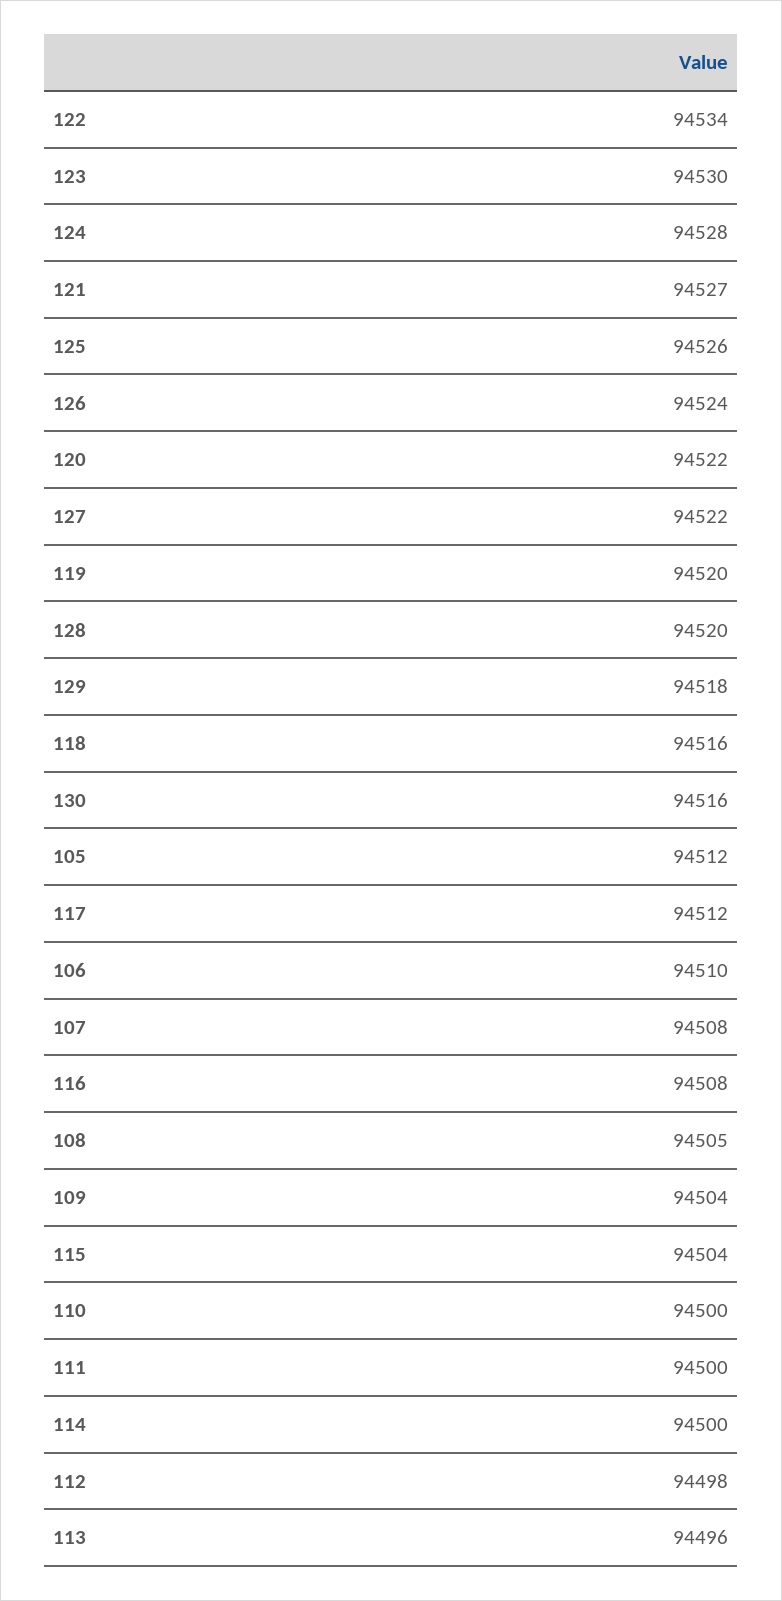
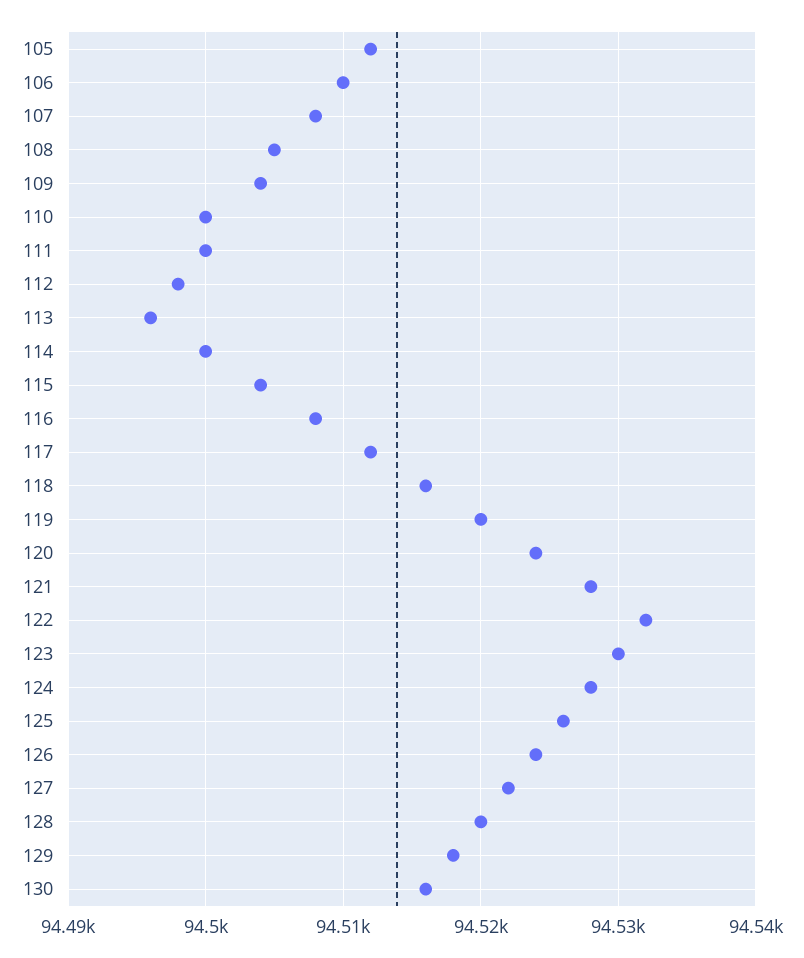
122: 94534 -> 94532
121: 94527 -> 94528
120: 94522 -> 94524

